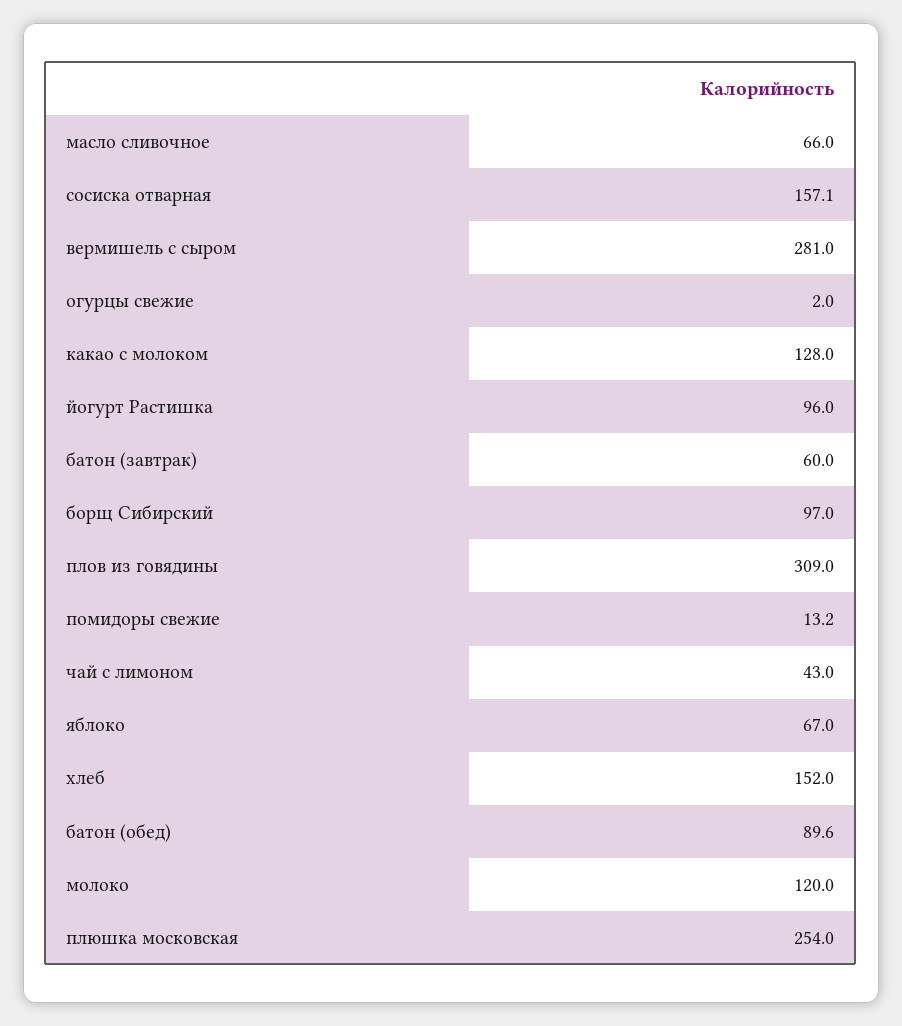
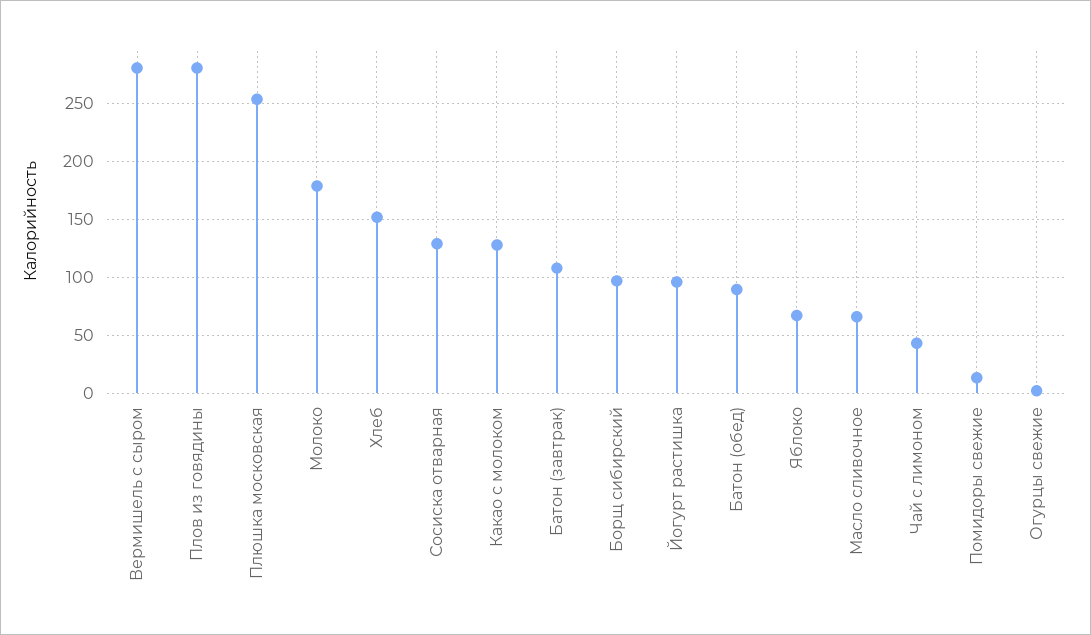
сосиска отварная: 157.1 -> 130
батон (завтрак): 60 -> 110
плов из говядины: 309 -> 280
молоко: 120 -> 180

